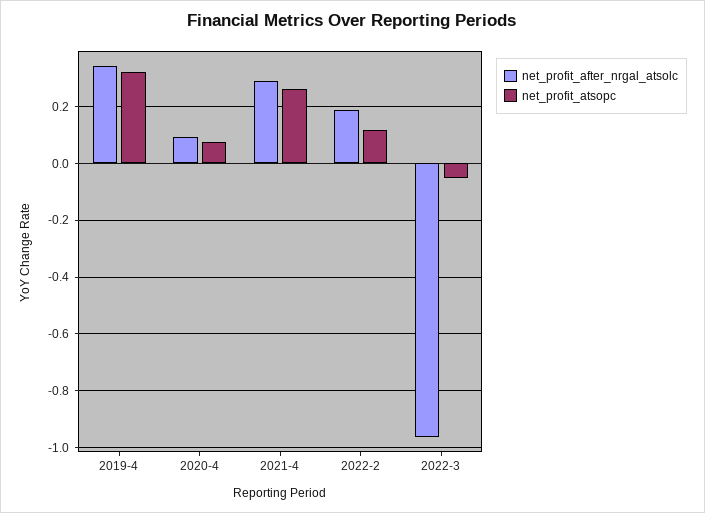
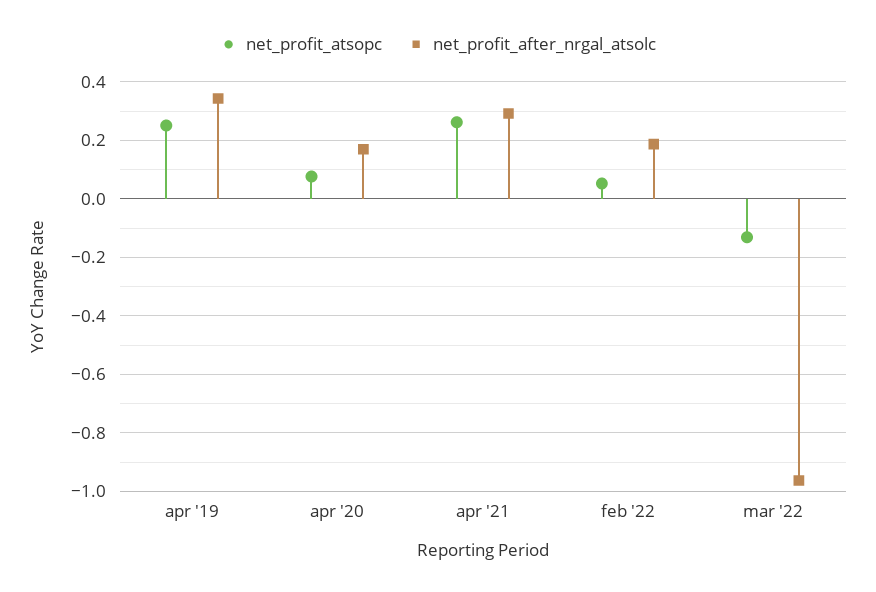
net_profit_atsopc, 2019-4: 0.325 -> 0.25
net_profit_after_nrgal_atsolc, 2020-4: 0.1 -> 0.175
net_profit_atsopc, 2022-2: 0.125 -> 0.05
net_profit_atsopc, 2022-3: -0.05 -> -0.125

